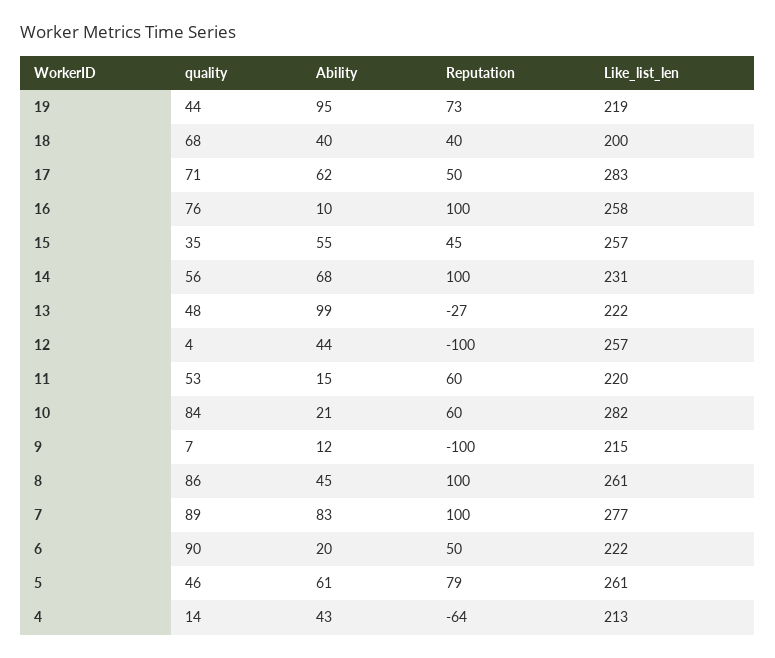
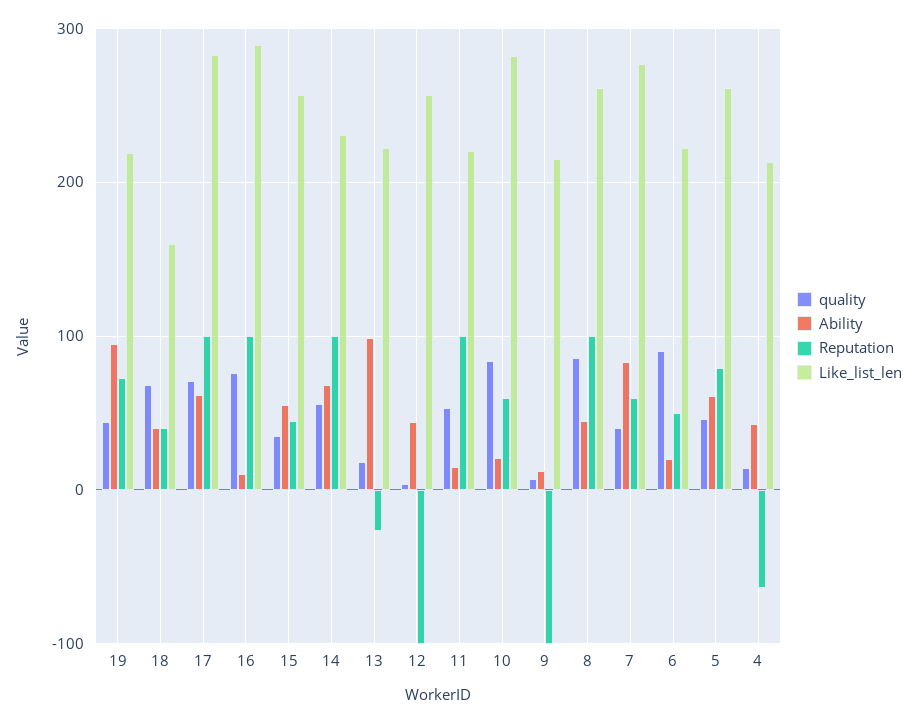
Like_list_len, 18: 200 -> 160
Reputation, 17: 50 -> 100
Like_list_len, 16: 258 -> 290
quality, 13: 48 -> 20
Reputation, 11: 60 -> 100
quality, 7: 89 -> 40
Reputation, 7: 100 -> 60

